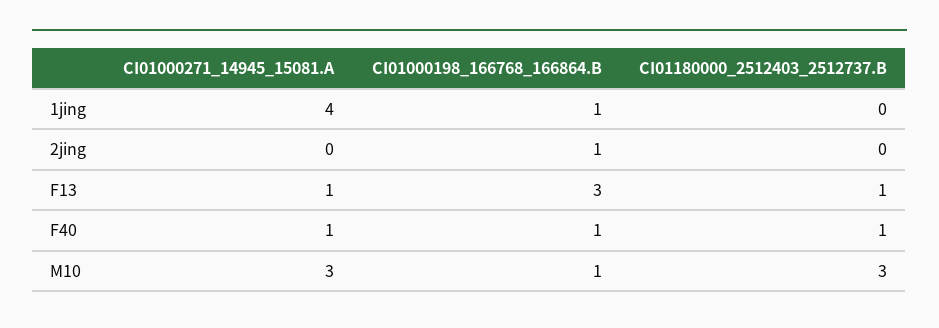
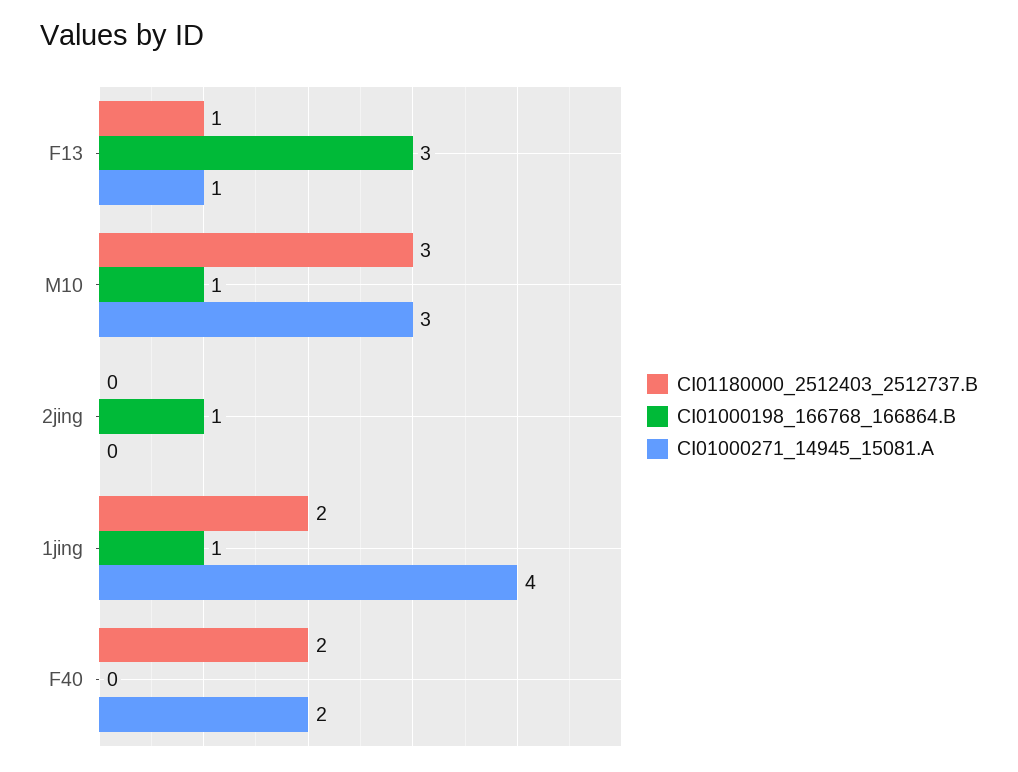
CI01180000_2512403_2512737.B, 1jing: 0 -> 2
CI01000271_14945_15081.A, F40: 1 -> 2
CI01000198_166768_166864.B, F40: 1 -> 0
CI01180000_2512403_2512737.B, F40: 1 -> 2

